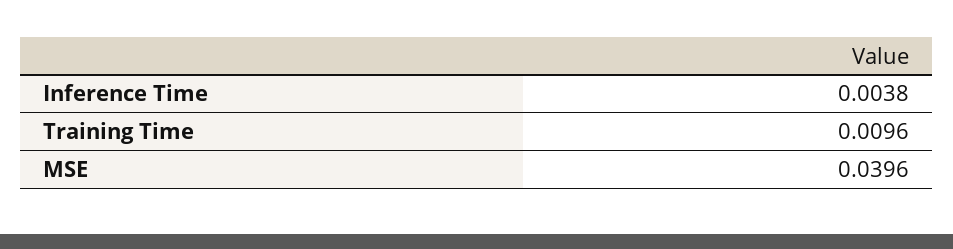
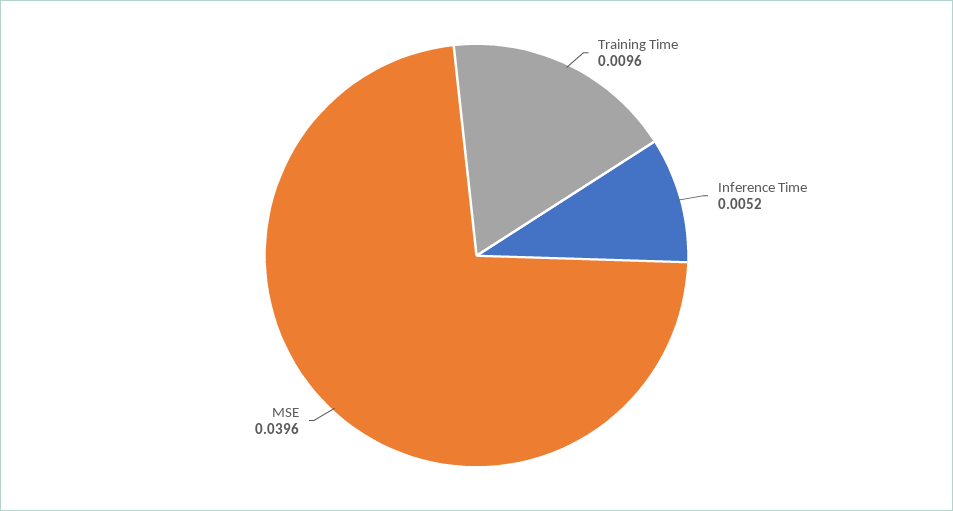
Inference Time: 0.0038 -> 0.0052

